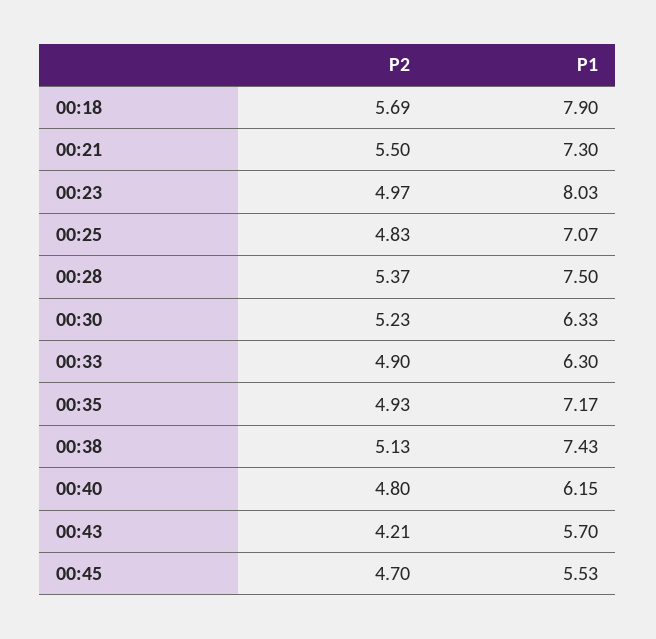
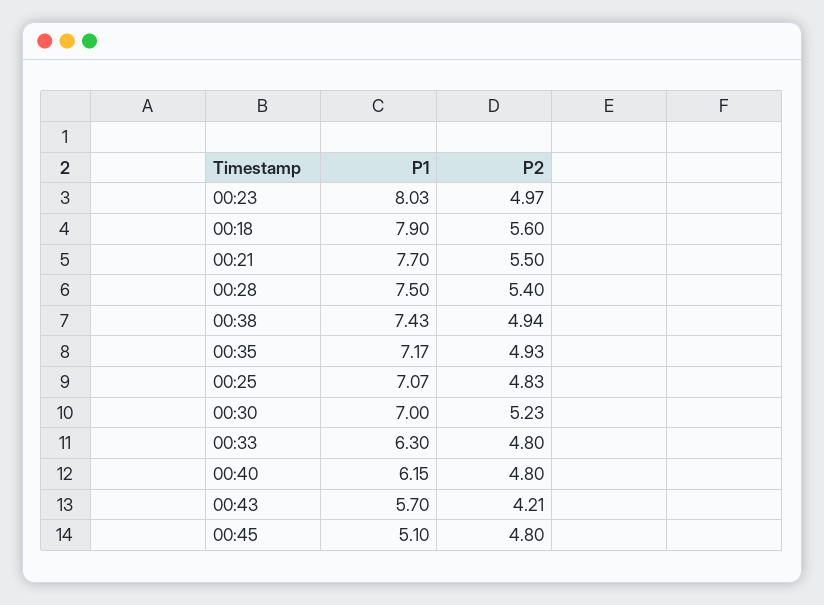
P2, 00:18: 5.69 -> 5.6
P1, 00:21: 7.3 -> 7.7
P2, 00:28: 5.37 -> 5.4
P1, 00:30: 6.33 -> 7
P2, 00:33: 4.9 -> 4.8
P2, 00:38: 5.13 -> 4.94
P2, 00:45: 4.7 -> 4.8
P1, 00:45: 5.53 -> 5.1

